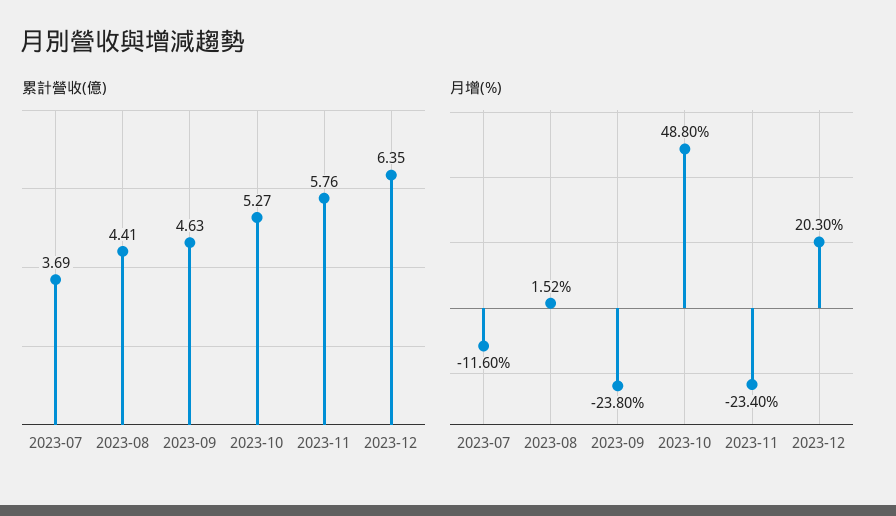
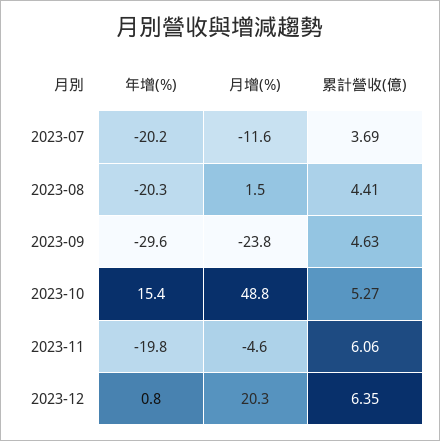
累計營收(億), 2023-11: 5.76 -> 6.06
月增(%), 2023-11: -23.4 -> -4.6
年增(%), 2023-07: none -> -20.2
年增(%), 2023-08: none -> -20.3
年增(%), 2023-09: none -> -29.6
年增(%), 2023-10: none -> 15.4
年增(%), 2023-11: none -> -19.8
年增(%), 2023-12: none -> 0.8

